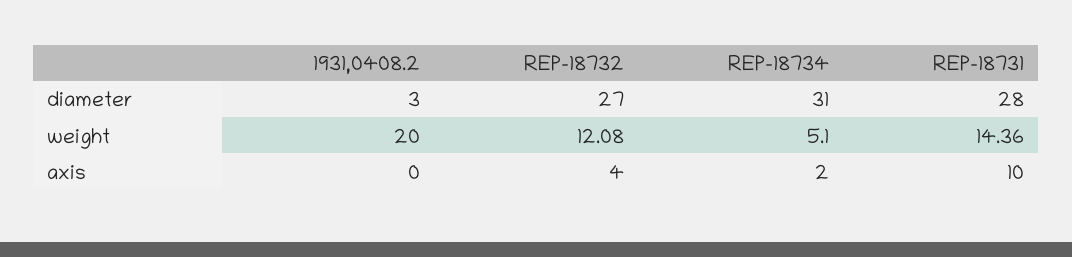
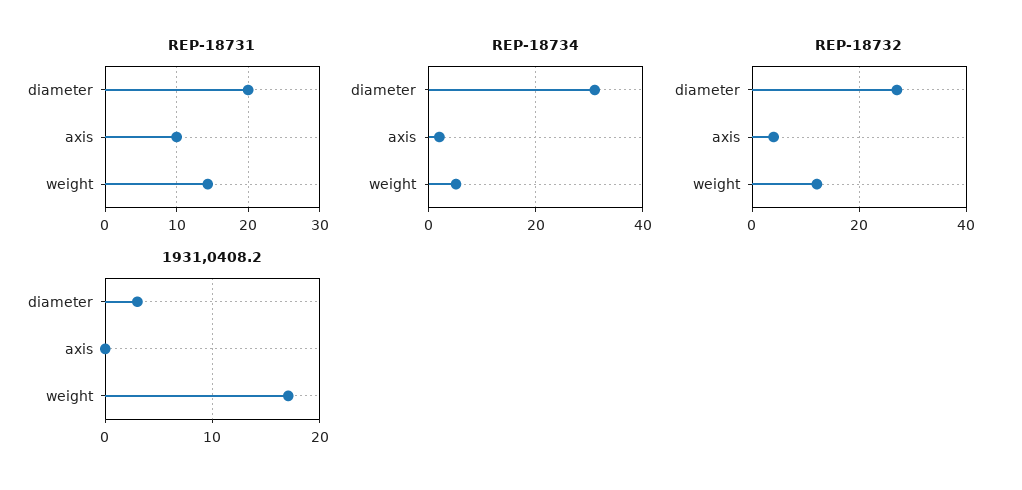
REP-18731, diameter: 28 -> 20
1931,0408.2, weight: 20 -> 17

